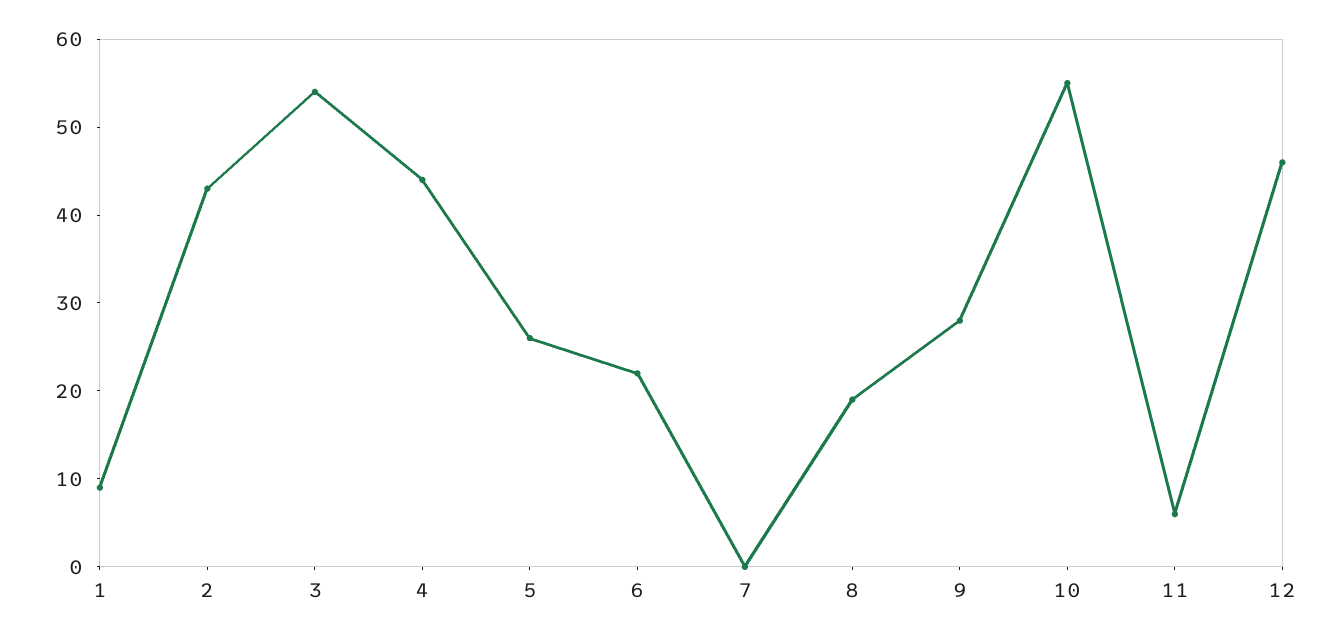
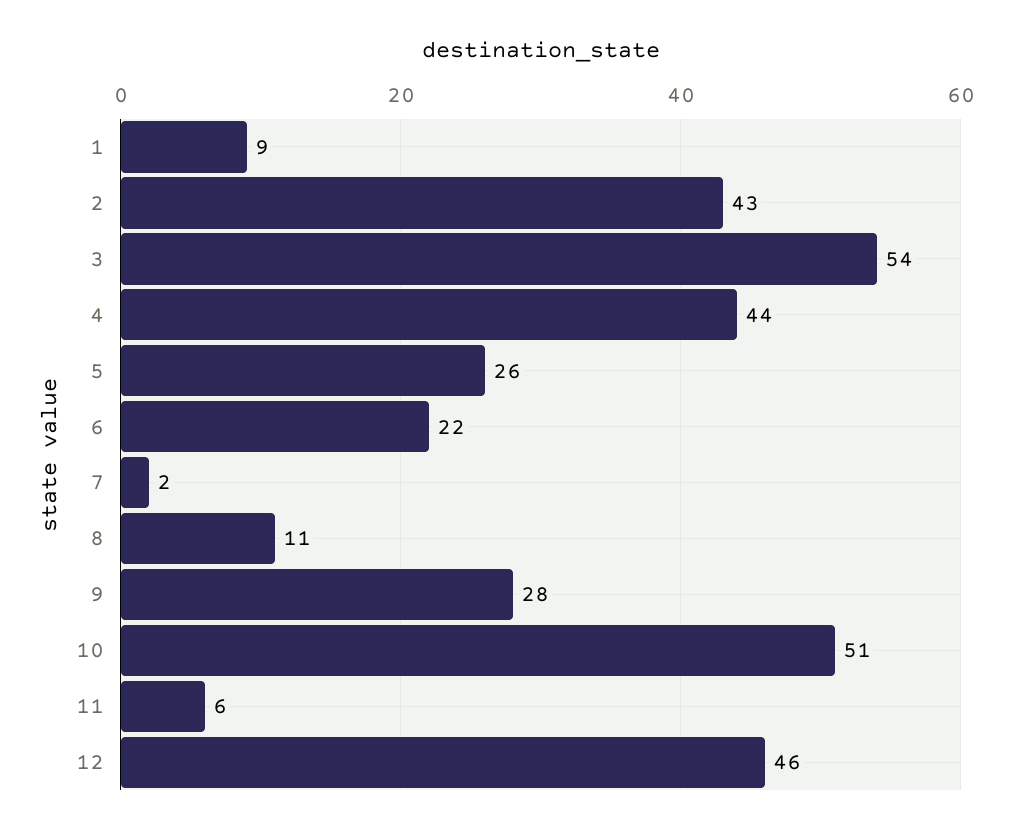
7: 0 -> 2
8: 19 -> 11
10: 55 -> 51

